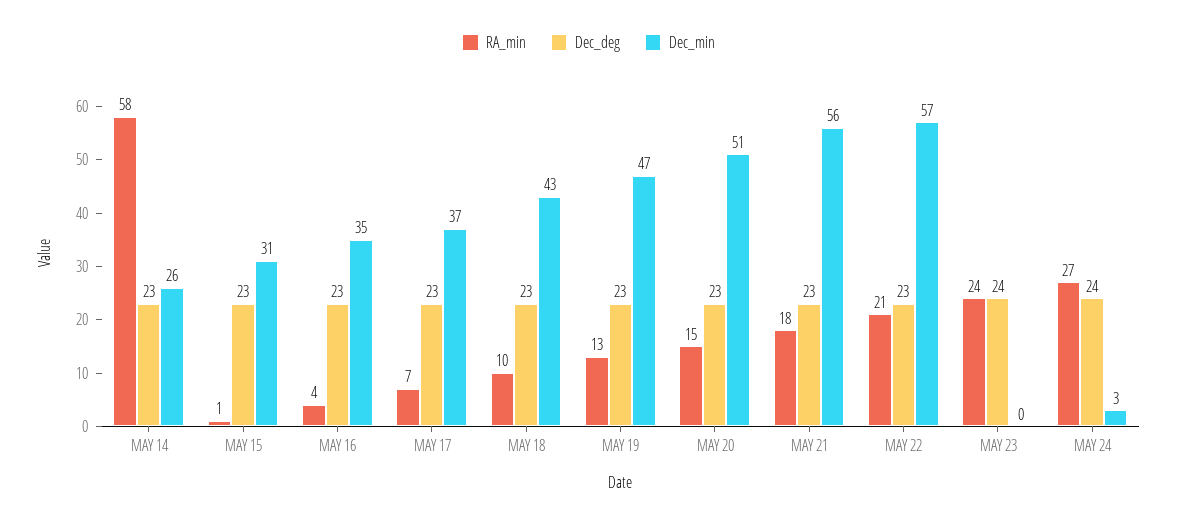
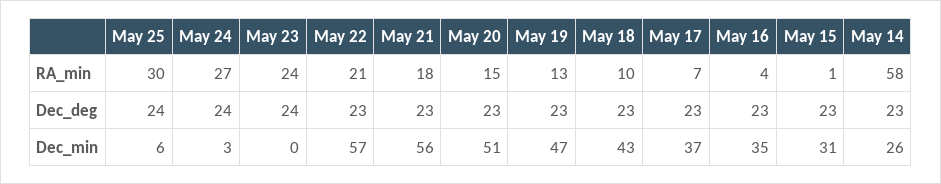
RA_min, May 25: none -> 30
Dec_deg, May 25: none -> 24
Dec_min, May 25: none -> 6

